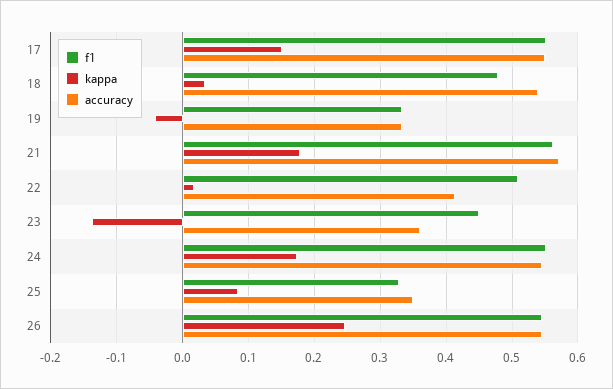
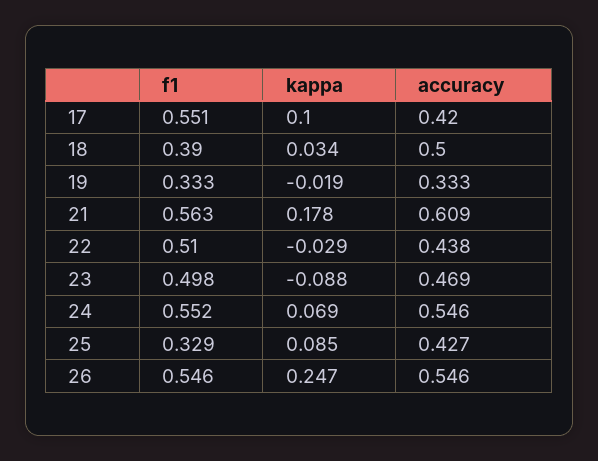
kappa, 17: 0.15 -> 0.1
accuracy, 17: 0.55 -> 0.42
f1, 18: 0.48 -> 0.39
accuracy, 18: 0.54 -> 0.5
kappa, 19: -0.04 -> -0.019
accuracy, 21: 0.57 -> 0.609
kappa, 22: 0.02 -> -0.029
accuracy, 22: 0.41 -> 0.438
f1, 23: 0.45 -> 0.498
kappa, 23: -0.14 -> -0.088
accuracy, 23: 0.36 -> 0.469
kappa, 24: 0.17 -> 0.069
accuracy, 25: 0.35 -> 0.427

